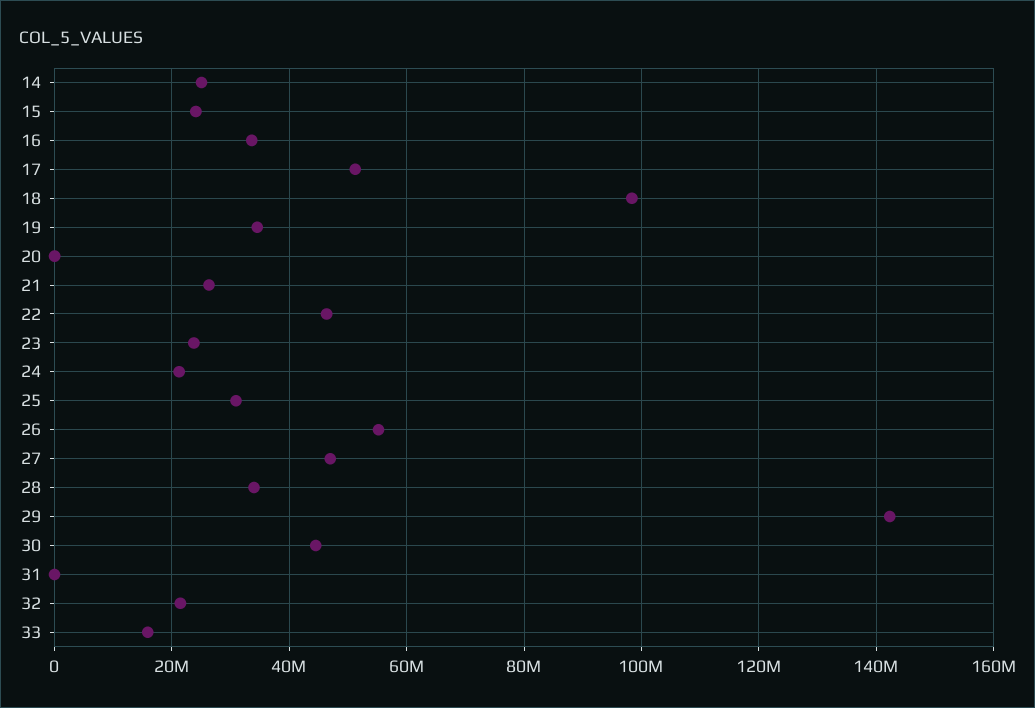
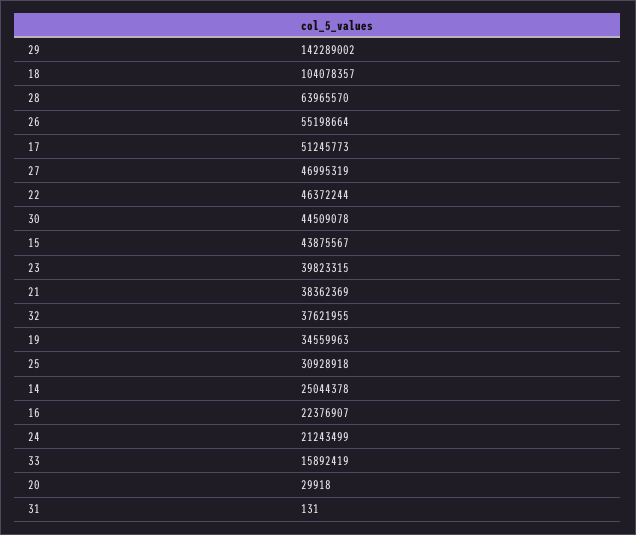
15: 24000000 -> 43875567
16: 34000000 -> 22376907
18: 98000000 -> 104078357
21: 26000000 -> 38362369
23: 24000000 -> 39823315
28: 34000000 -> 63965570
32: 22000000 -> 37621955

